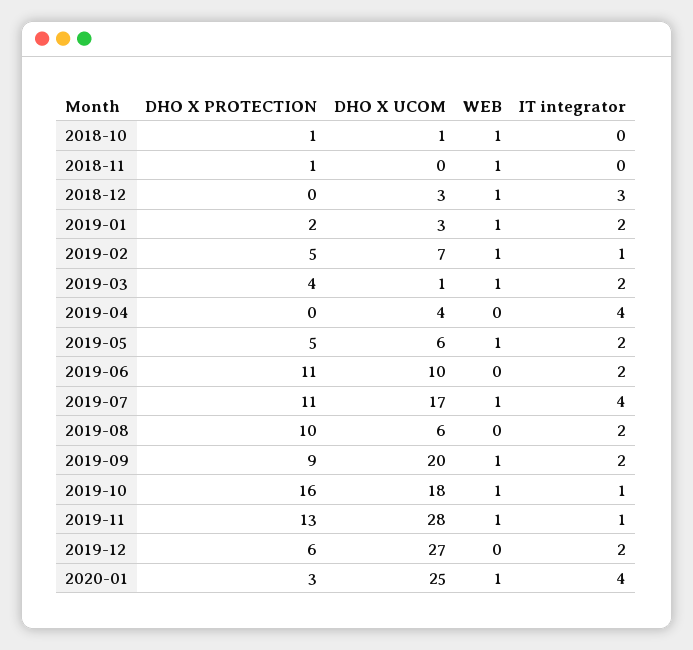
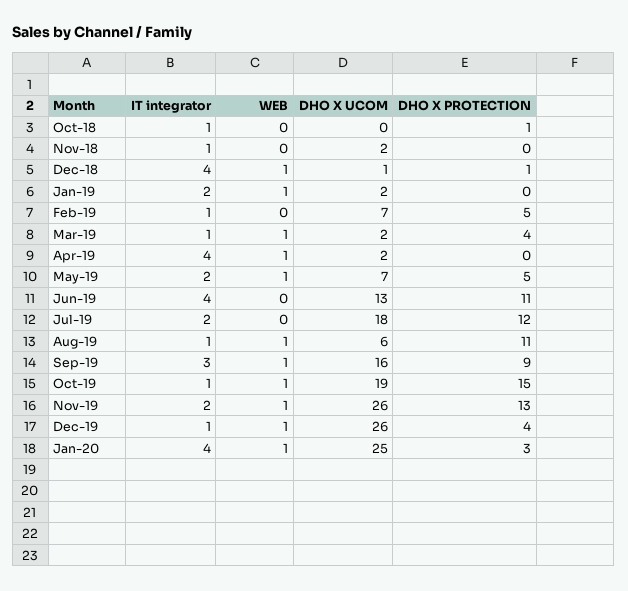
DHO X UCOM, 2018-10: 1 -> 0
WEB, 2018-10: 1 -> 0
IT integrator, 2018-10: 0 -> 1
DHO X PROTECTION, 2018-11: 1 -> 0
DHO X UCOM, 2018-11: 0 -> 2
WEB, 2018-11: 1 -> 0
IT integrator, 2018-11: 0 -> 1
DHO X PROTECTION, 2018-12: 0 -> 1
DHO X UCOM, 2018-12: 3 -> 1
IT integrator, 2018-12: 3 -> 4
DHO X PROTECTION, 2019-01: 2 -> 0
DHO X UCOM, 2019-01: 3 -> 2
WEB, 2019-02: 1 -> 0
DHO X UCOM, 2019-03: 1 -> 2
IT integrator, 2019-03: 2 -> 1
DHO X UCOM, 2019-04: 4 -> 2
WEB, 2019-04: 0 -> 1
DHO X UCOM, 2019-05: 6 -> 7
DHO X UCOM, 2019-06: 10 -> 13
IT integrator, 2019-06: 2 -> 4
DHO X PROTECTION, 2019-07: 11 -> 12
DHO X UCOM, 2019-07: 17 -> 18
WEB, 2019-07: 1 -> 0
IT integrator, 2019-07: 4 -> 2
DHO X PROTECTION, 2019-08: 10 -> 11
WEB, 2019-08: 0 -> 1
IT integrator, 2019-08: 2 -> 1
DHO X UCOM, 2019-09: 20 -> 16
IT integrator, 2019-09: 2 -> 3
DHO X PROTECTION, 2019-10: 16 -> 15
DHO X UCOM, 2019-10: 18 -> 19
DHO X UCOM, 2019-11: 28 -> 26
IT integrator, 2019-11: 1 -> 2
DHO X PROTECTION, 2019-12: 6 -> 4
DHO X UCOM, 2019-12: 27 -> 26
WEB, 2019-12: 0 -> 1
IT integrator, 2019-12: 2 -> 1

